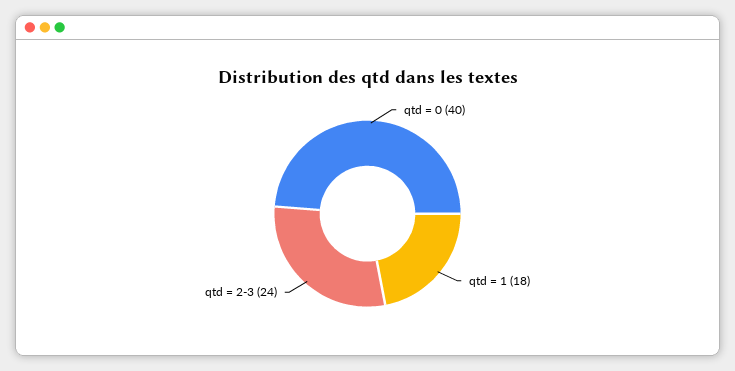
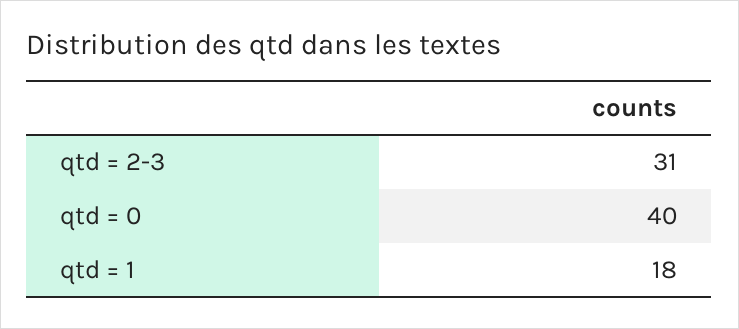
qtd = 2-3: 24 -> 31

